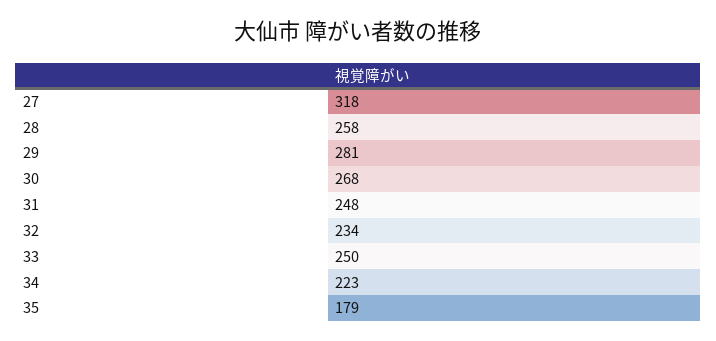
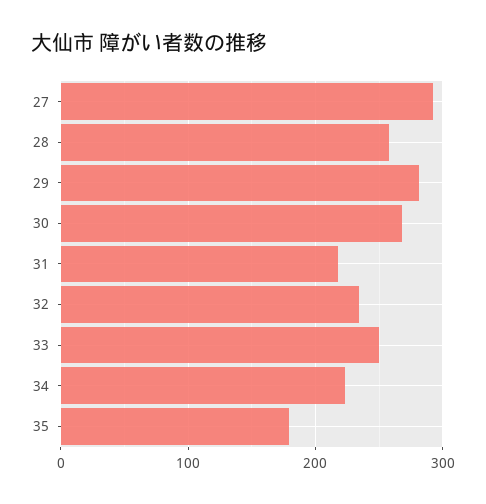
27: 318 -> 290
31: 248 -> 220

